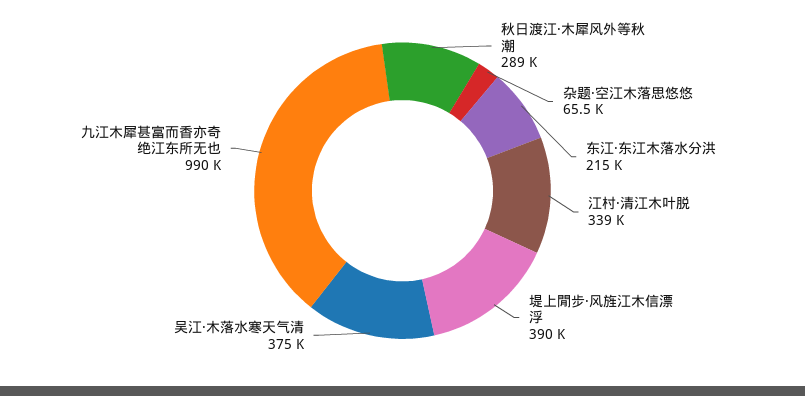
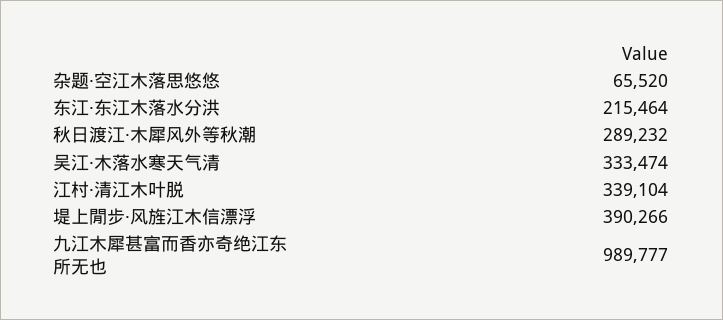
吴江·木落水寒天气清: 375000 -> 333474

